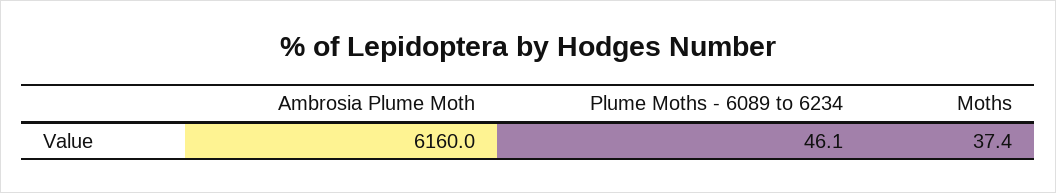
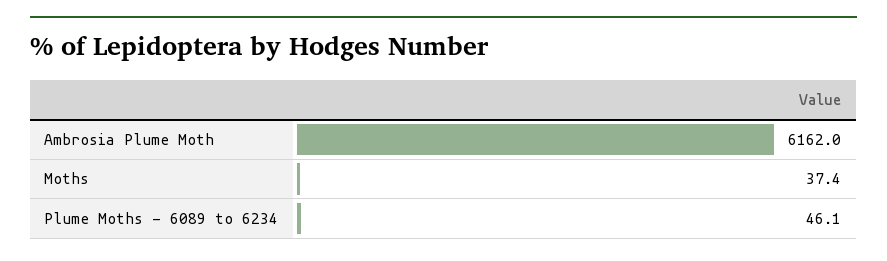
Ambrosia Plume Moth: 6160 -> 6162

